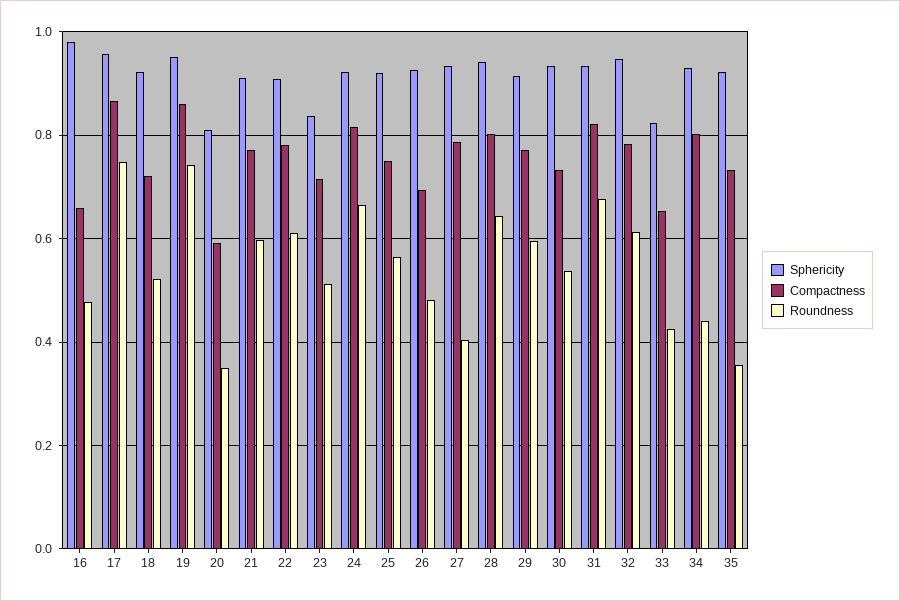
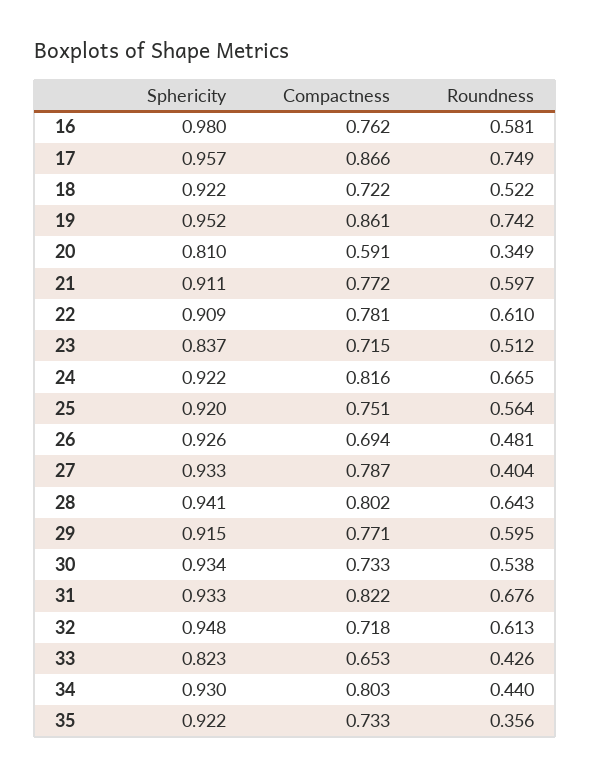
Compactness, 16: 0.66 -> 0.762
Roundness, 16: 0.48 -> 0.581
Compactness, 32: 0.78 -> 0.718

